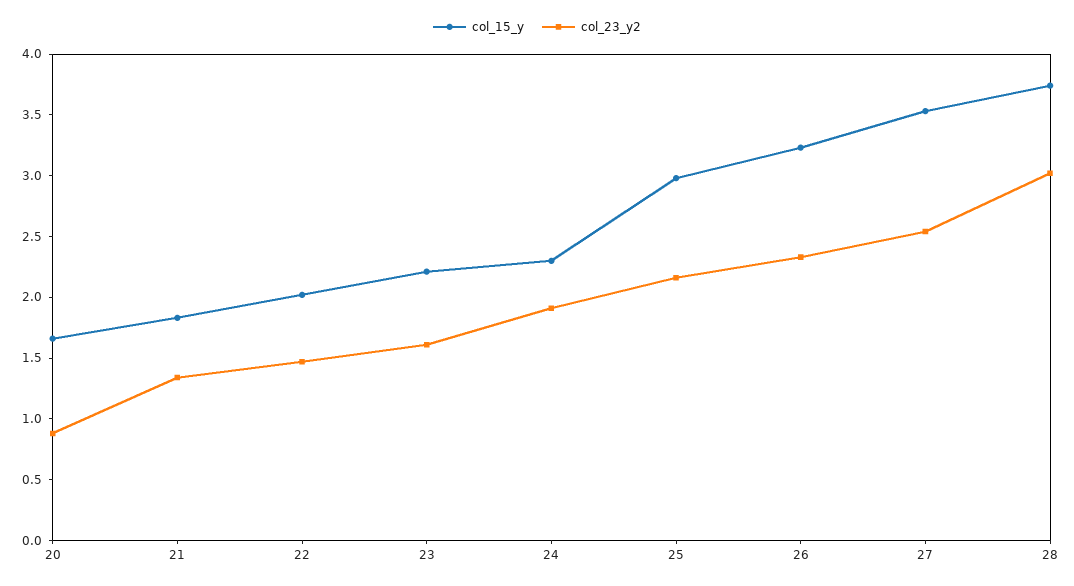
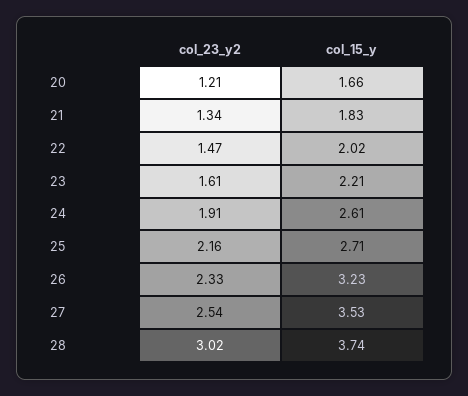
col_23_y2, 20: 0.9 -> 1.21
col_15_y, 24: 2.3 -> 2.61
col_15_y, 25: 3 -> 2.71

